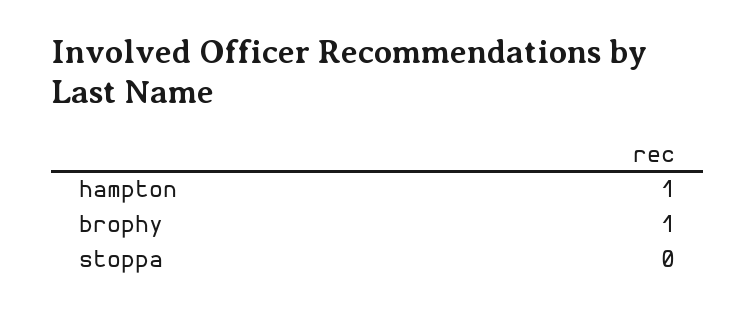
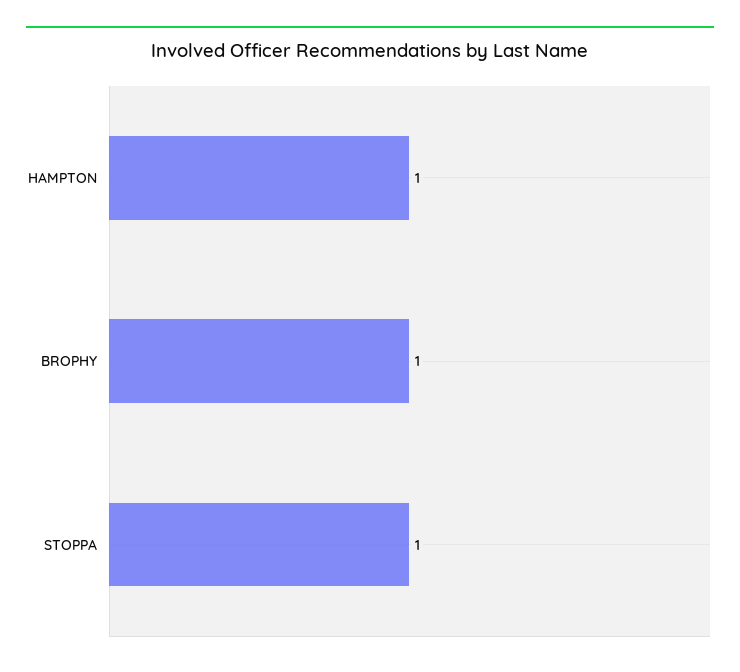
stoppa: 0 -> 1

